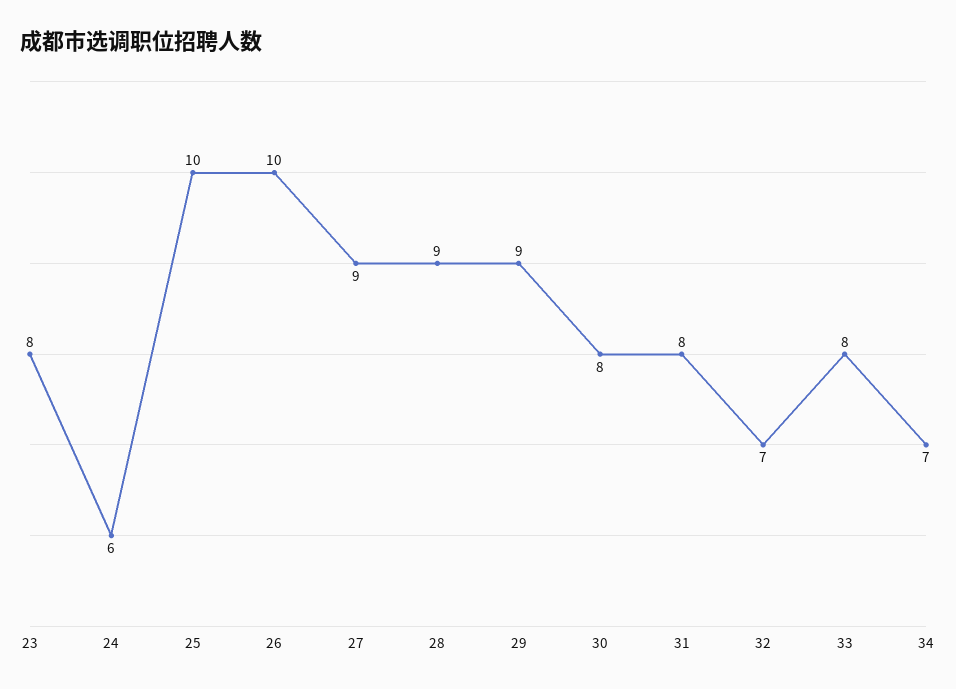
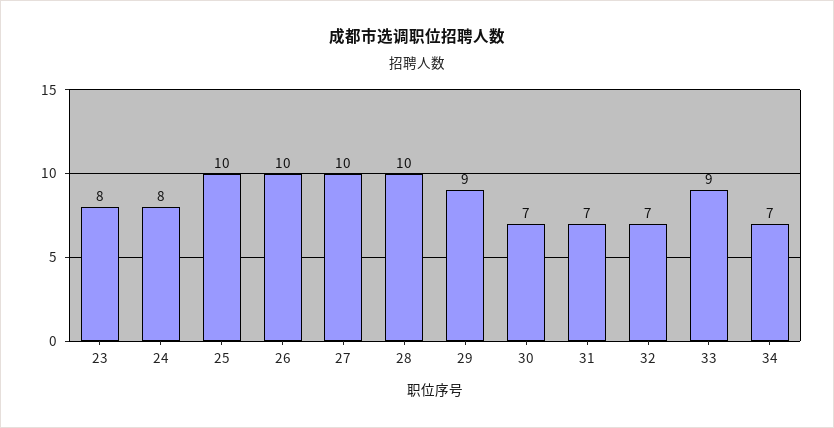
24: 6 -> 8
27: 9 -> 10
28: 9 -> 10
30: 8 -> 7
31: 8 -> 7
33: 8 -> 9

